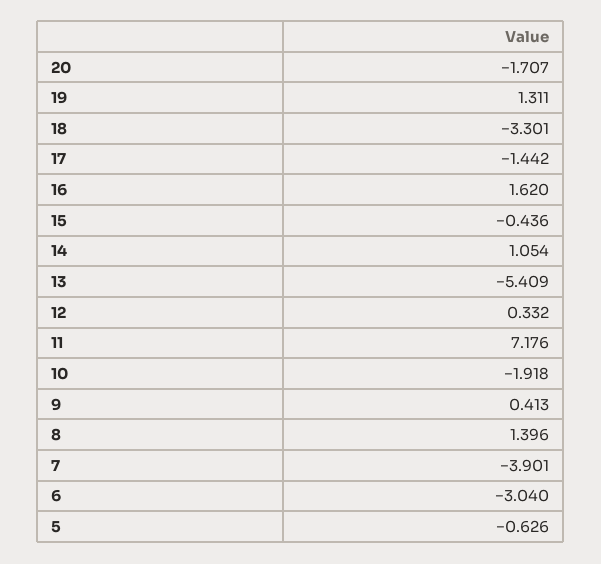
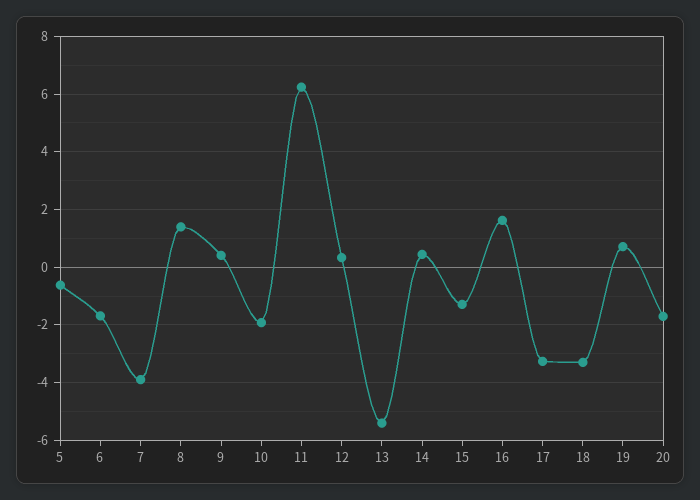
19: 1.311 -> 0.75
17: -1.442 -> -3.25
15: -0.436 -> -1.25
14: 1.054 -> 0.5
11: 7.176 -> 6.25
6: -3.04 -> -1.75

